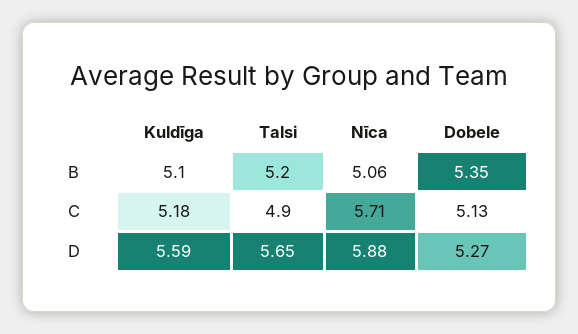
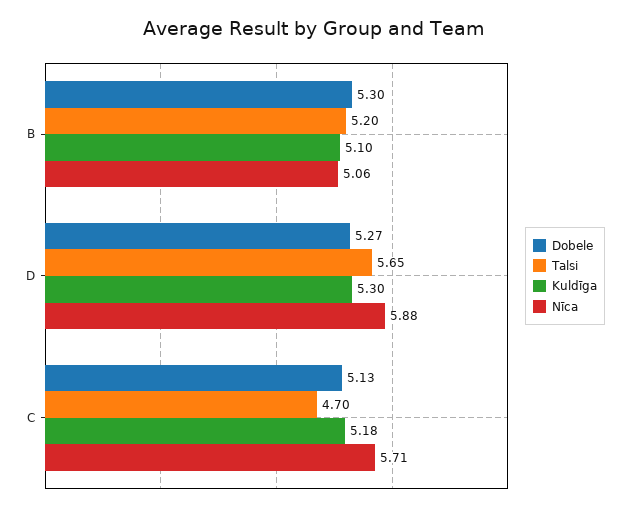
Dobele, B: 5.35 -> 5.3
Talsi, C: 4.9 -> 4.7
Kuldīga, D: 5.59 -> 5.3

